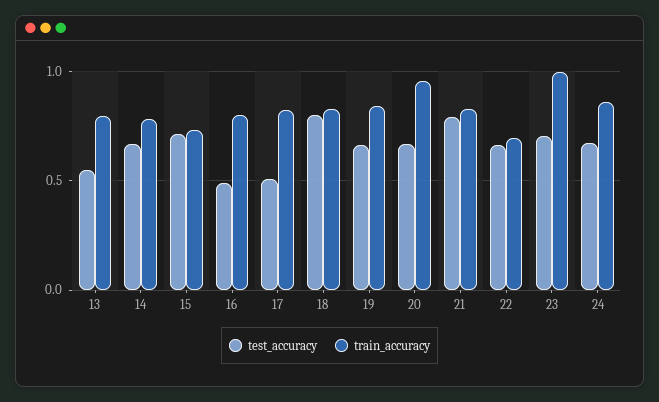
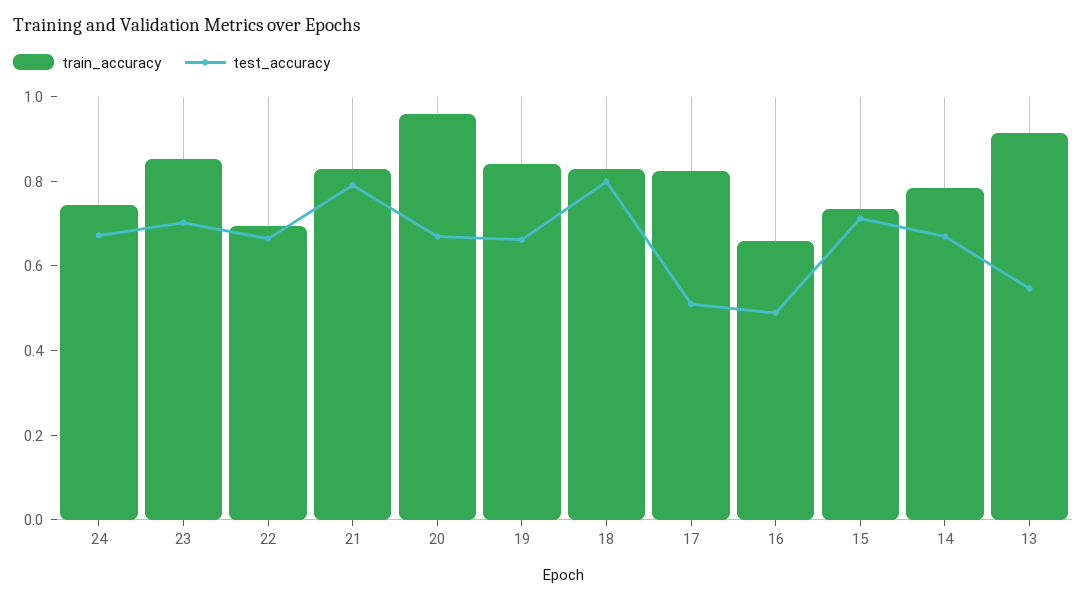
train_accuracy, 13: 0.8 -> 0.9
train_accuracy, 16: 0.8 -> 0.65
train_accuracy, 23: 1 -> 0.85
train_accuracy, 24: 0.85 -> 0.75

